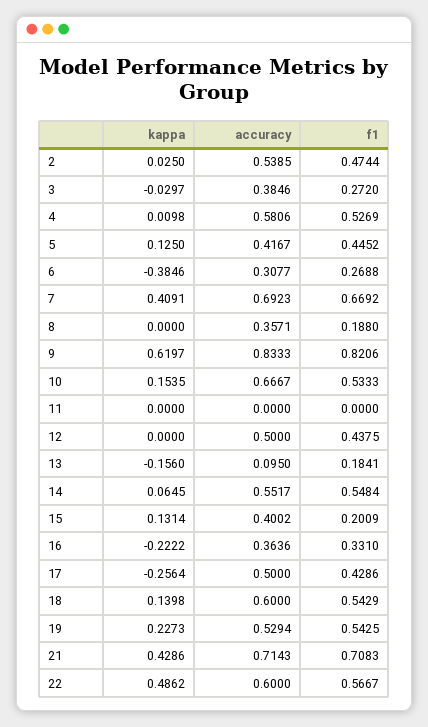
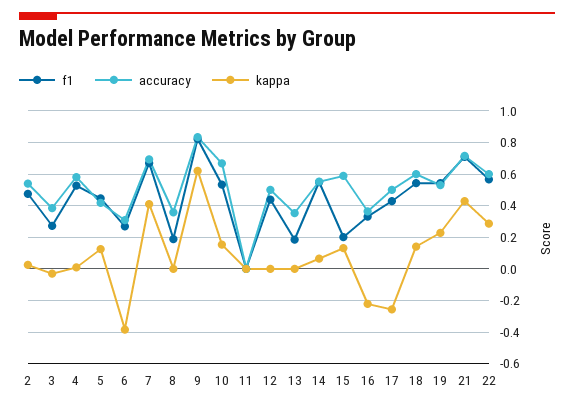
kappa, 13: -0.156 -> 0
accuracy, 13: 0.095 -> 0.35
accuracy, 15: 0.4002 -> 0.6
kappa, 22: 0.4862 -> 0.3

